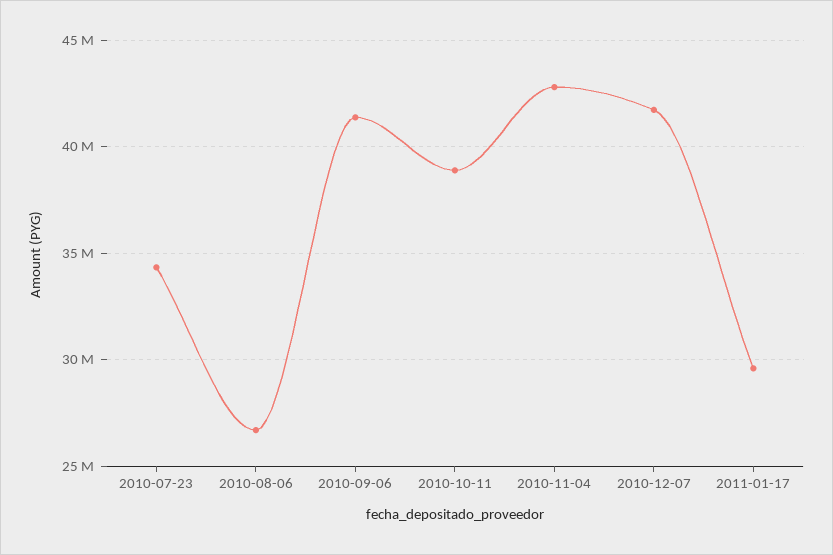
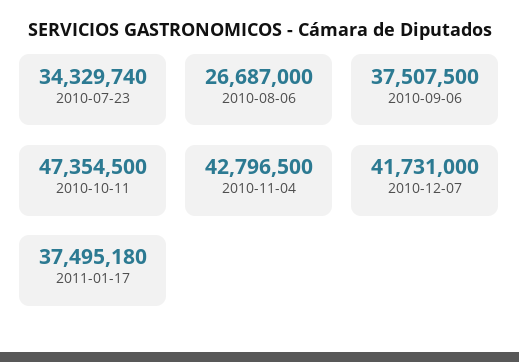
2010-09-06: 41500000 -> 37507500
2010-10-11: 39000000 -> 47354500
2011-01-17: 29500000 -> 37495180

